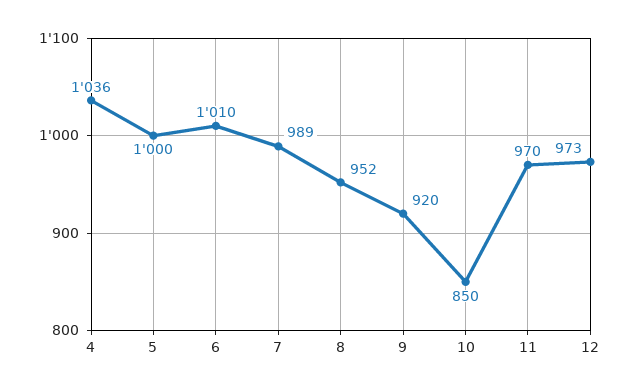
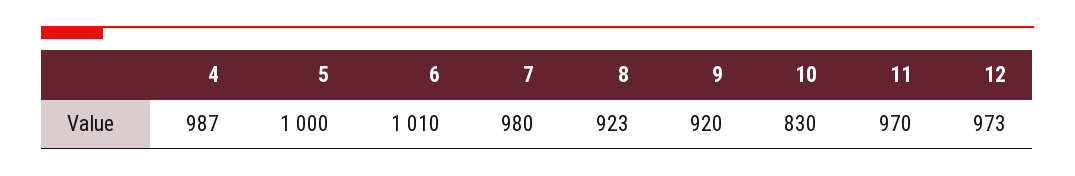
4: 1036 -> 987
7: 989 -> 980
8: 952 -> 923
10: 850 -> 830

